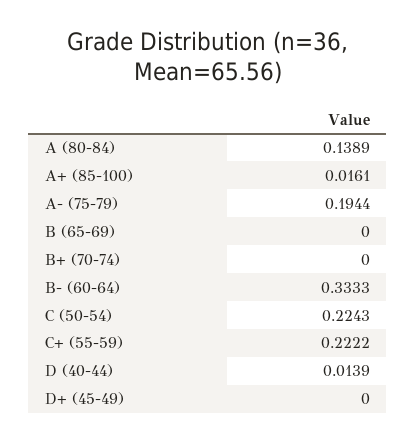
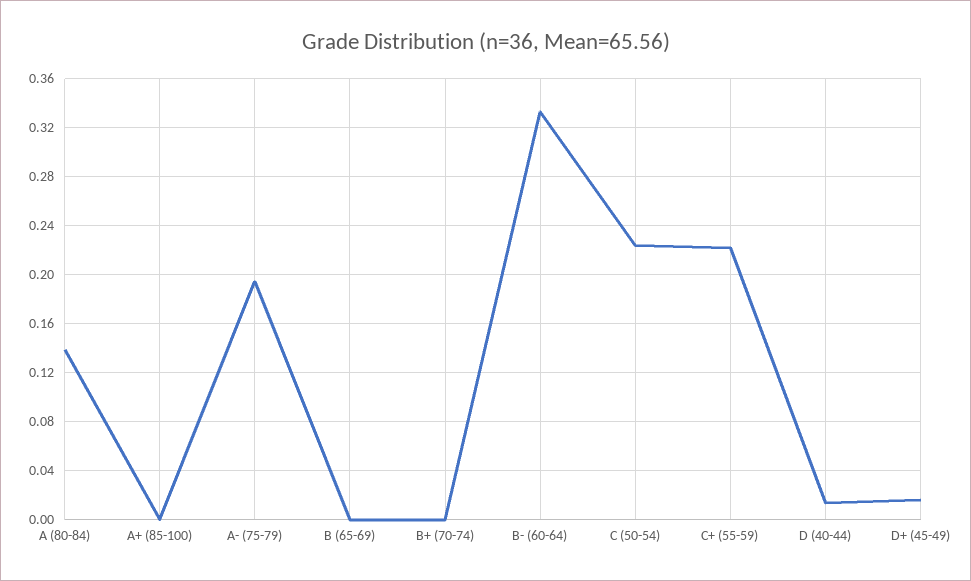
A+ (85-100): 0.0161 -> 0
D+ (45-49): 0 -> 0.015

